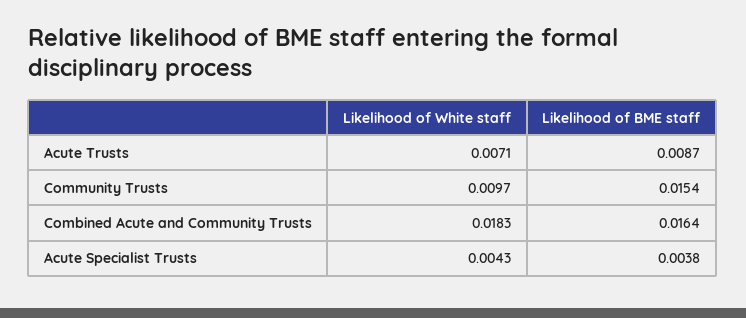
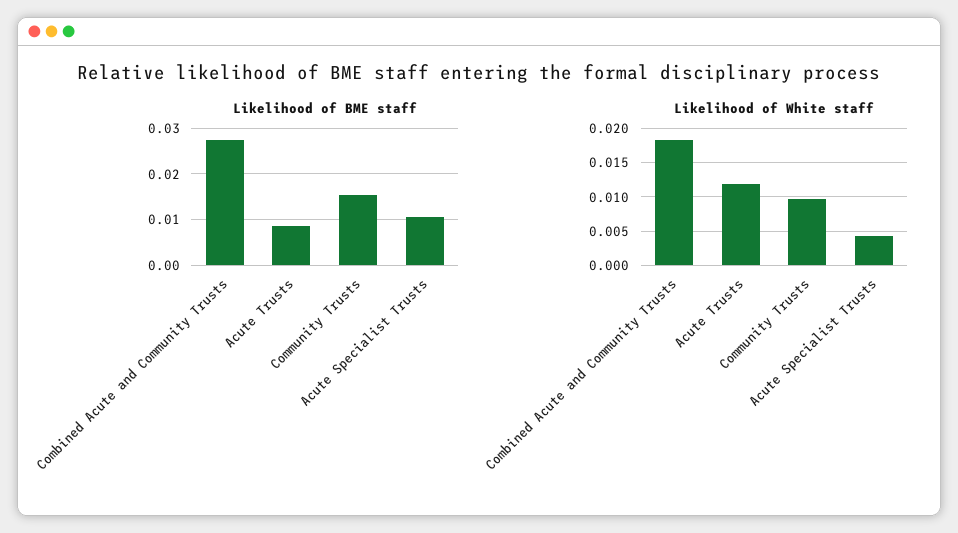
Likelihood of White staff, Acute Trusts: 0.0071 -> 0.012
Likelihood of BME staff, Combined Acute and Community Trusts: 0.0164 -> 0.028
Likelihood of BME staff, Acute Specialist Trusts: 0.0038 -> 0.01

